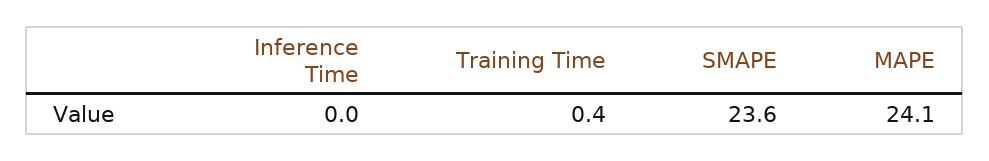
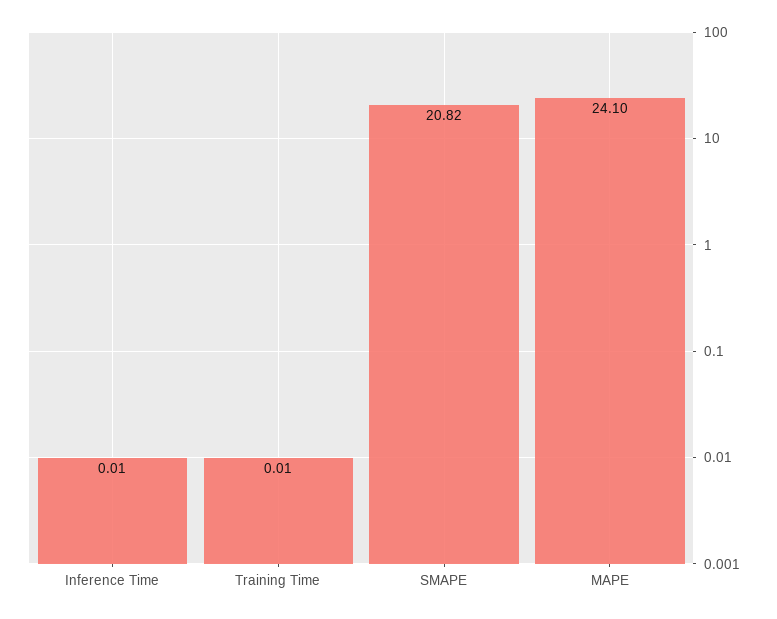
Training Time: 0.4 -> 0.01
SMAPE: 23.6 -> 20.82

